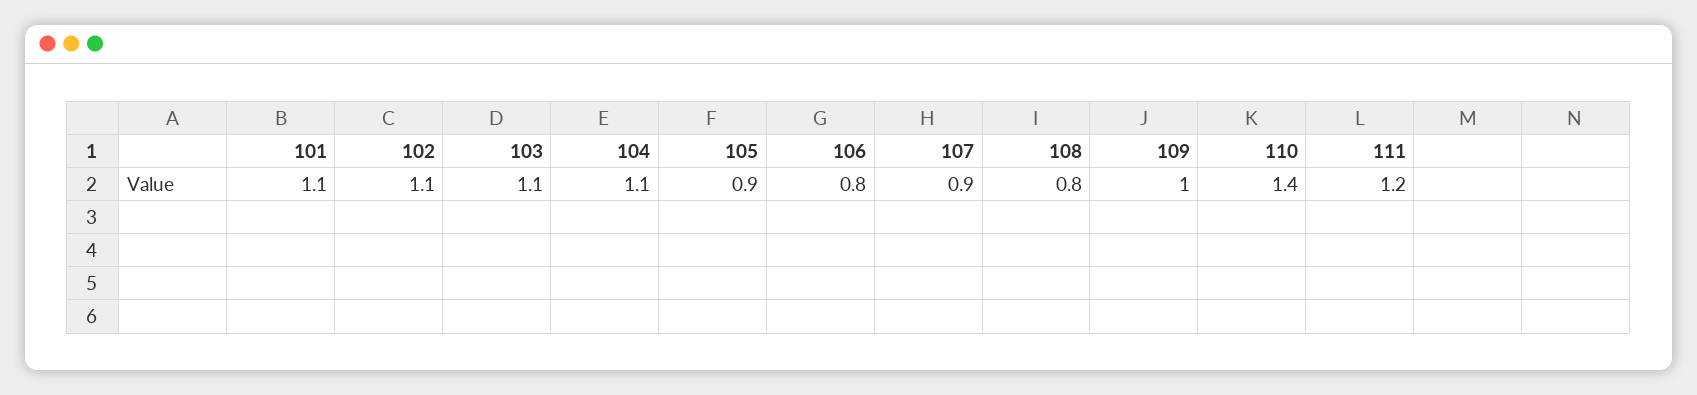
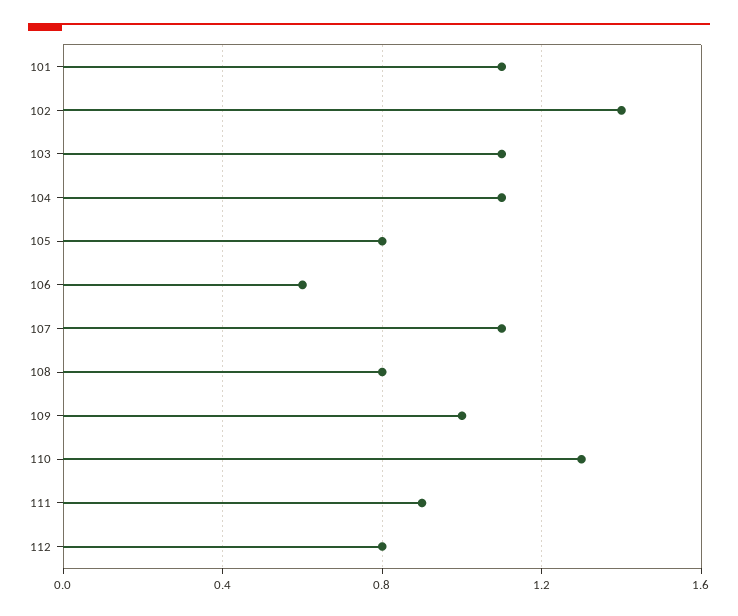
102: 1.1 -> 1.4
105: 0.9 -> 0.8
106: 0.8 -> 0.6
107: 0.9 -> 1.1
110: 1.4 -> 1.3
111: 1.2 -> 0.9
112: none -> 0.8

